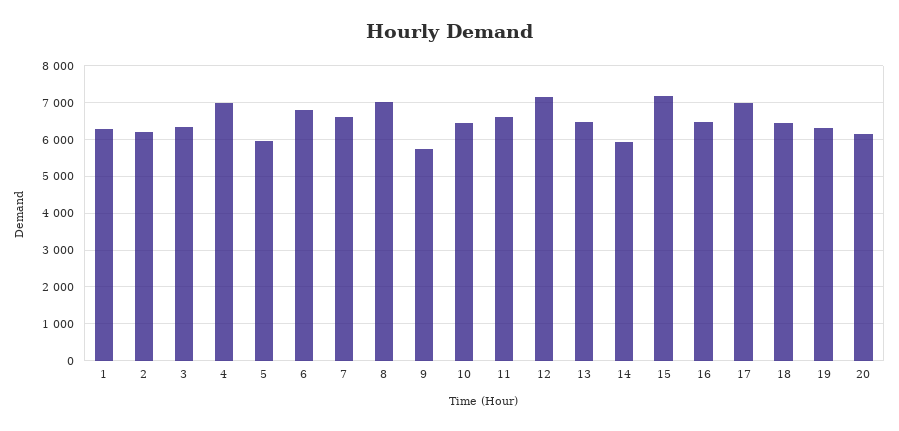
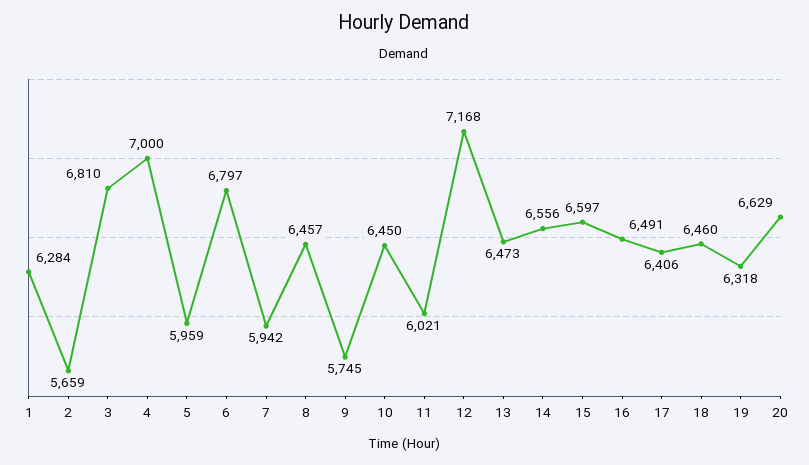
2: 6200 -> 5659
3: 6400 -> 6810
7: 6600 -> 5942
8: 7000 -> 6457
11: 6600 -> 6021
14: 6000 -> 6556
15: 7200 -> 6597
17: 7000 -> 6406
20: 6200 -> 6629

